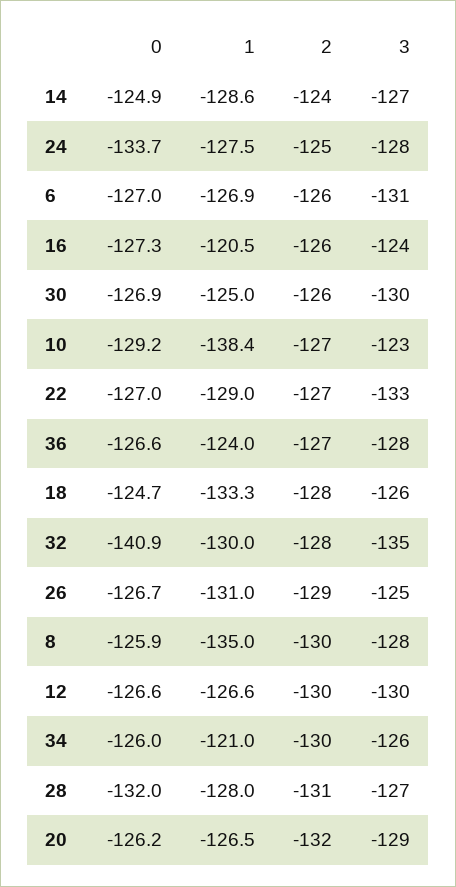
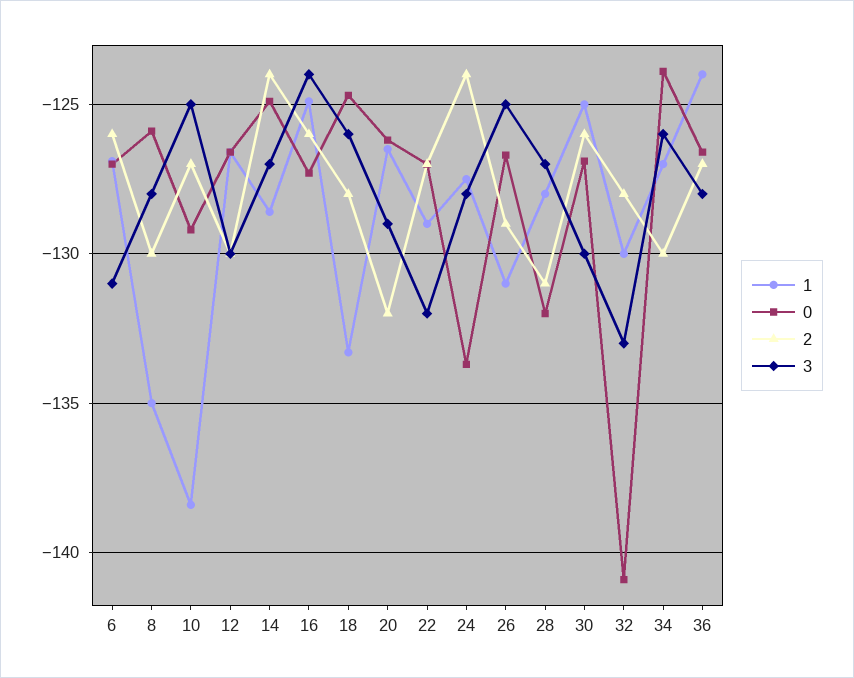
2, 24: -125 -> -124
1, 16: -120.5 -> -125
3, 10: -123 -> -125
3, 22: -133 -> -132
3, 32: -135 -> -133
0, 34: -126 -> -124
1, 34: -121 -> -127

